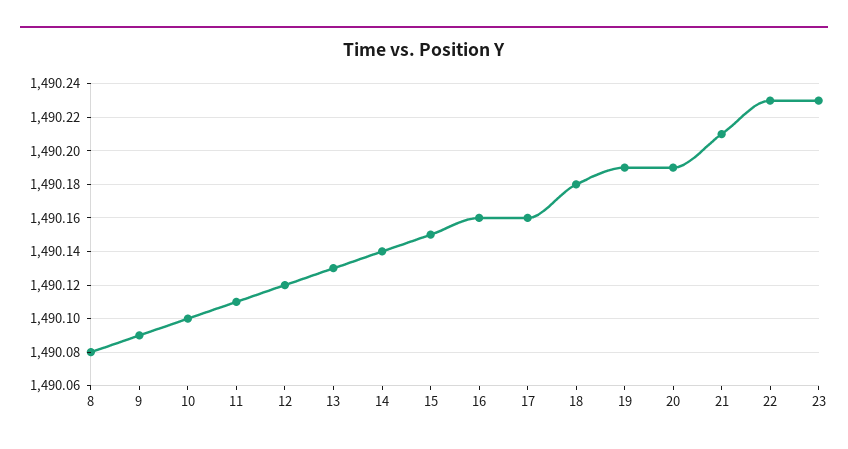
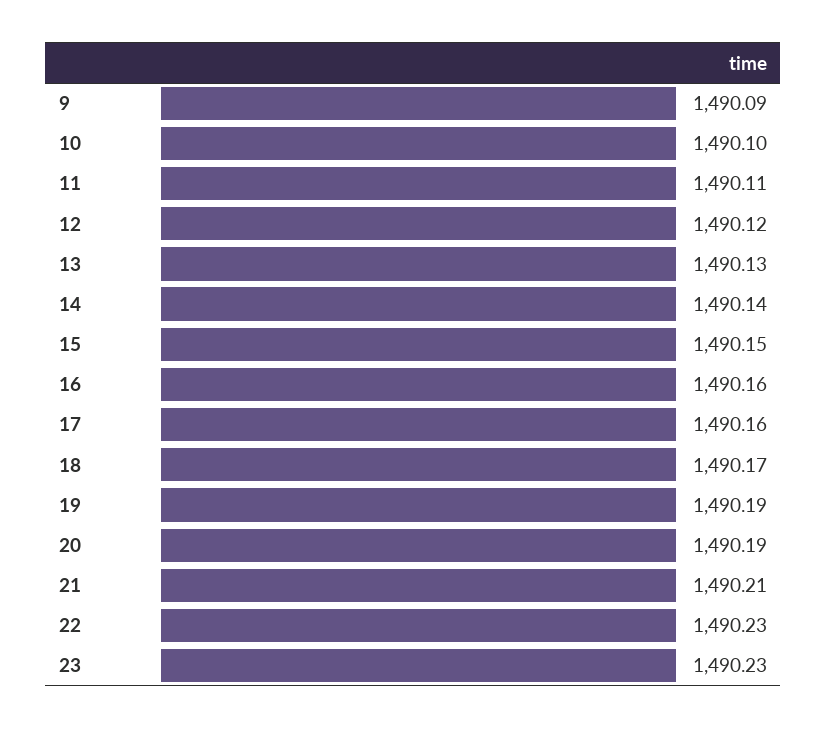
8: 1490.08 -> none
18: 1490.18 -> 1490.17

